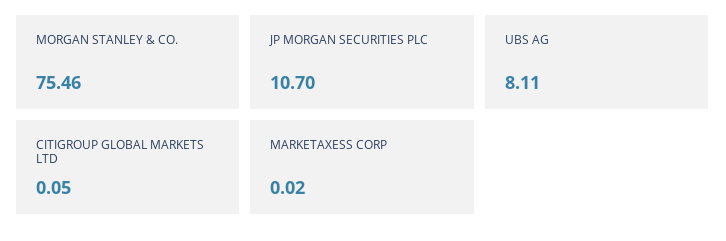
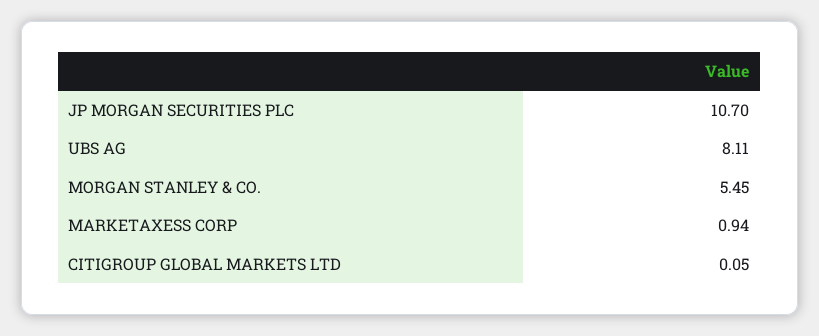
MORGAN STANLEY & CO.: 75.46 -> 5.45
MARKETAXESS CORP: 0.02 -> 0.94

